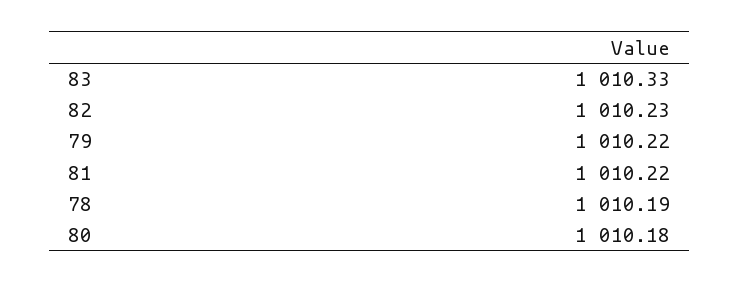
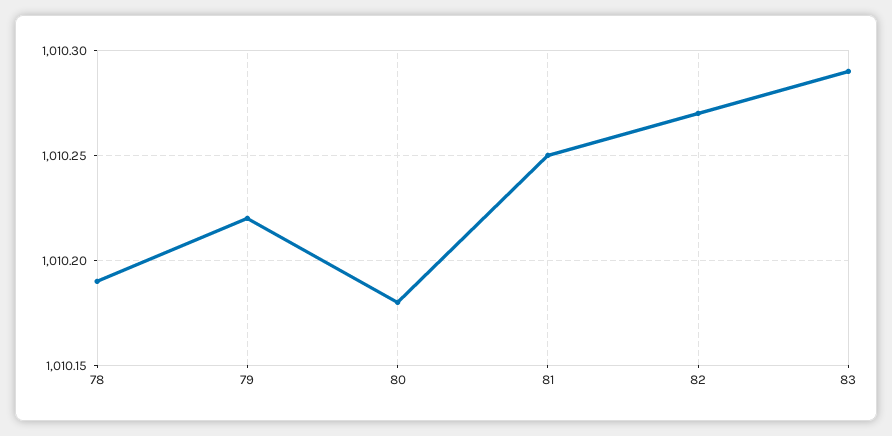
83: 1010.33 -> 1010.29
82: 1010.23 -> 1010.27
81: 1010.22 -> 1010.25

